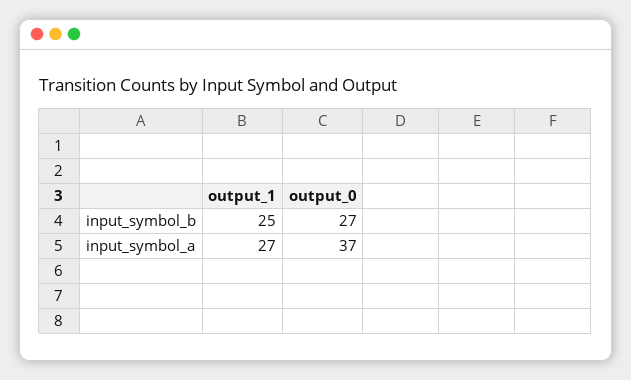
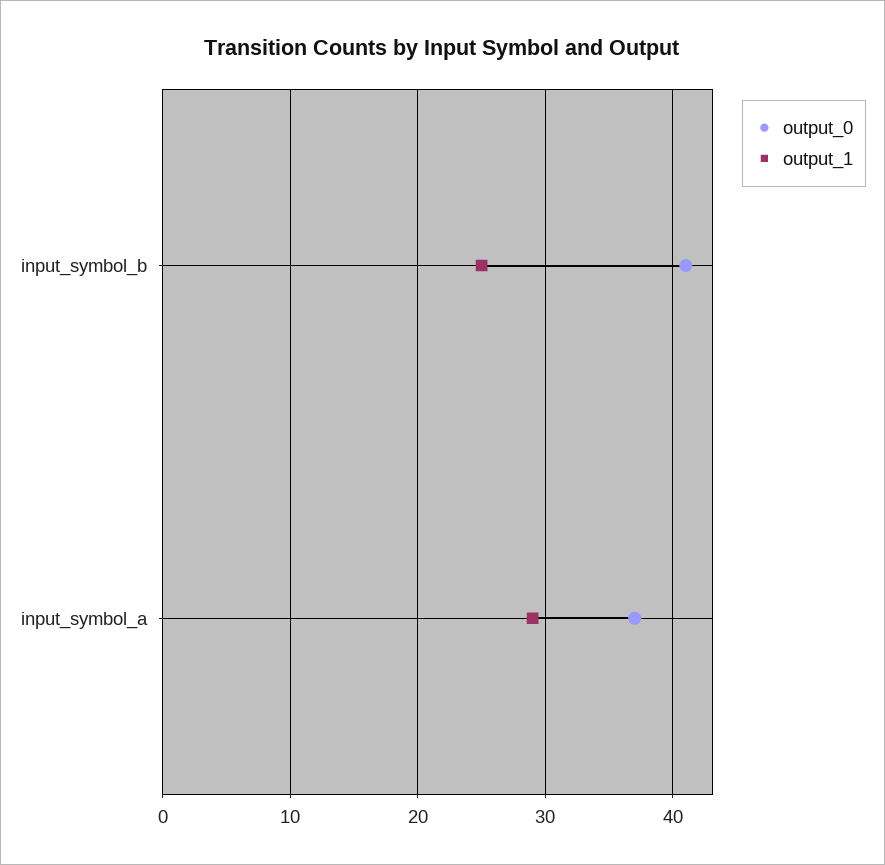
output_0, input_symbol_b: 27 -> 41
output_1, input_symbol_a: 27 -> 29

